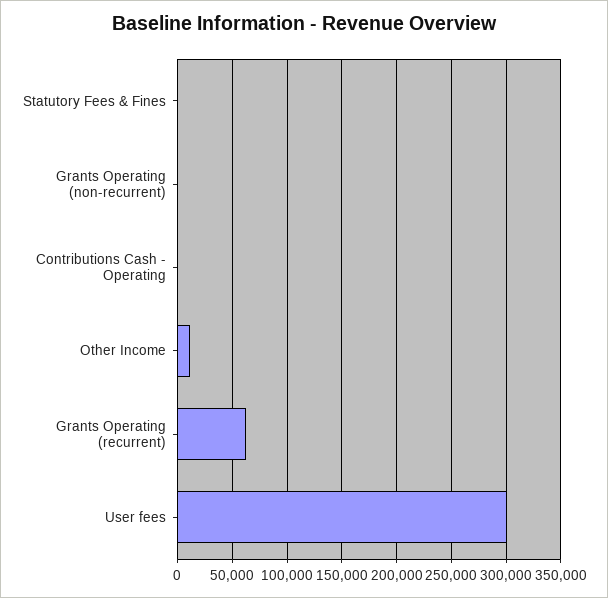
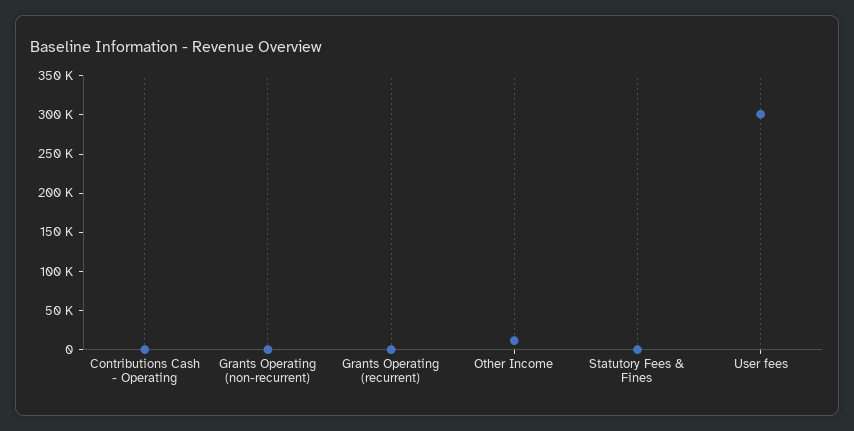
Grants Operating (recurrent): 60000 -> 0

